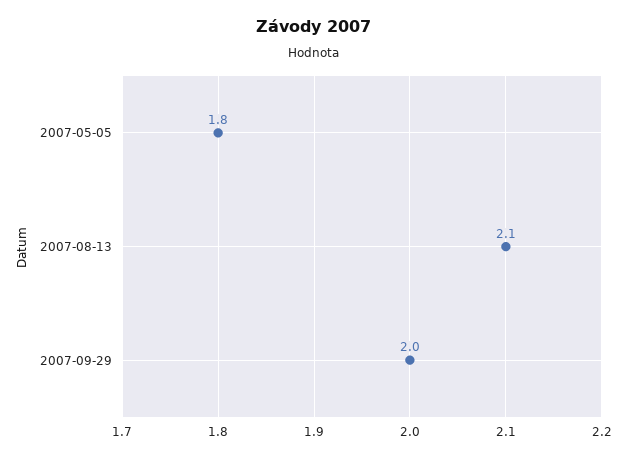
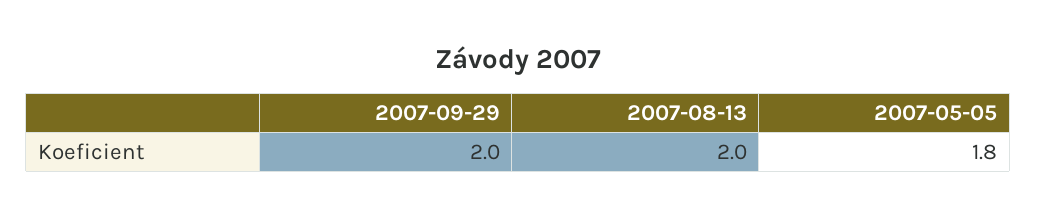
2007-08-13: 2.1 -> 2

